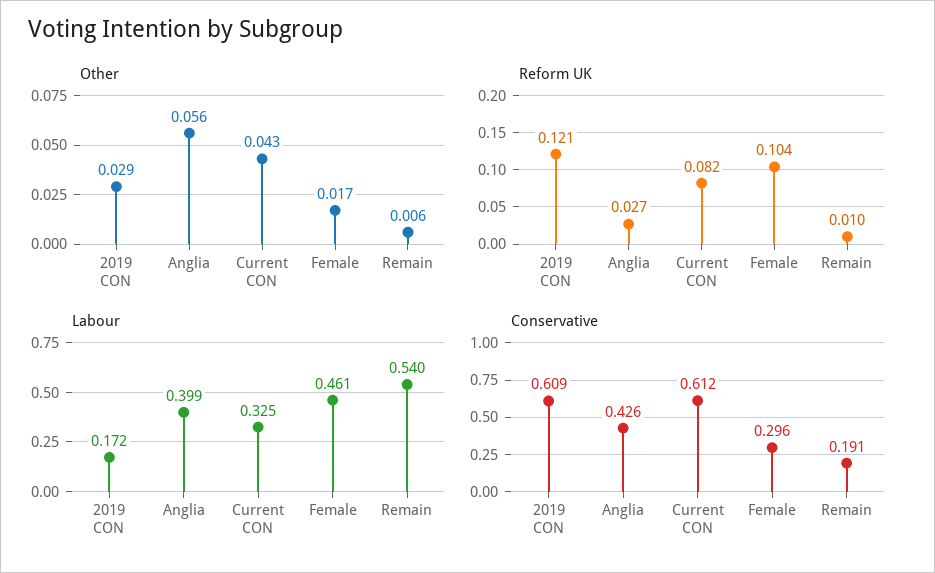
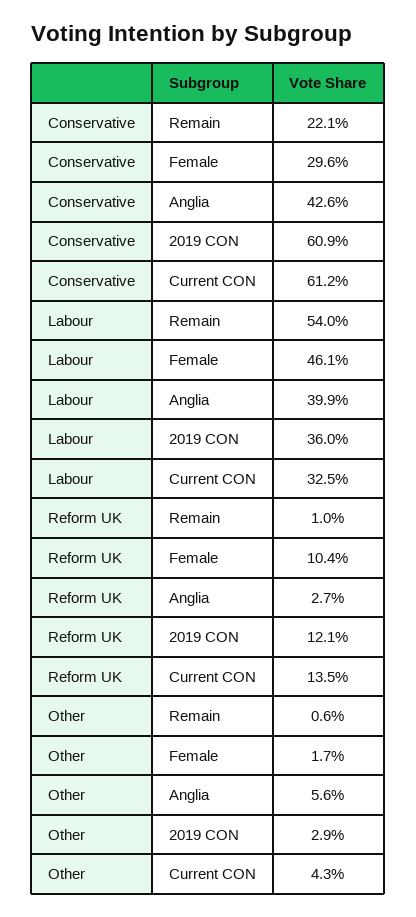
Reform UK, Current CON: 0.082 -> 0.135
Labour, 2019 CON: 0.172 -> 0.36
Conservative, Remain: 0.191 -> 0.221

